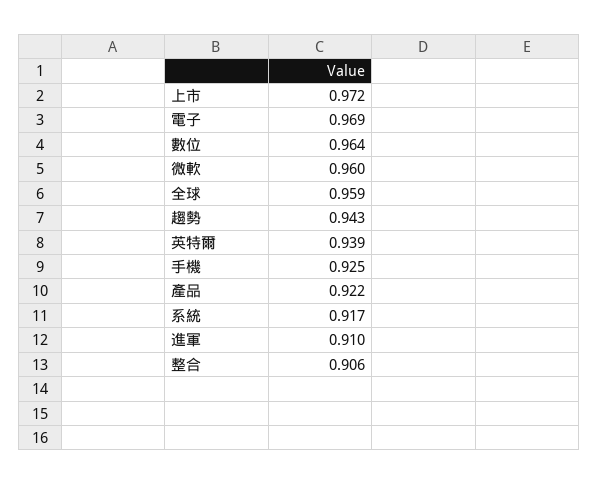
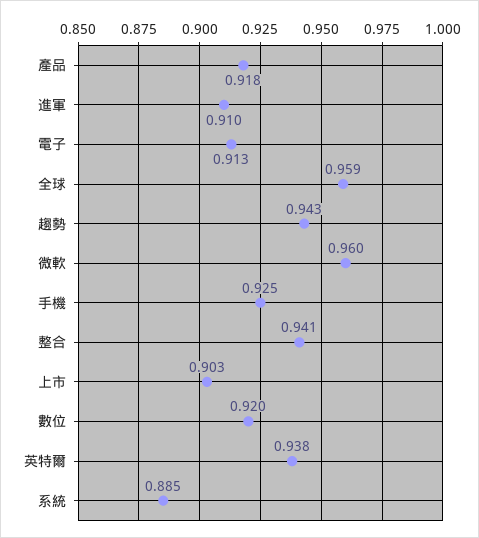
上市: 0.972 -> 0.903
電子: 0.969 -> 0.913
數位: 0.964 -> 0.92
英特爾: 0.939 -> 0.938
產品: 0.922 -> 0.918
系統: 0.917 -> 0.885
整合: 0.906 -> 0.941

